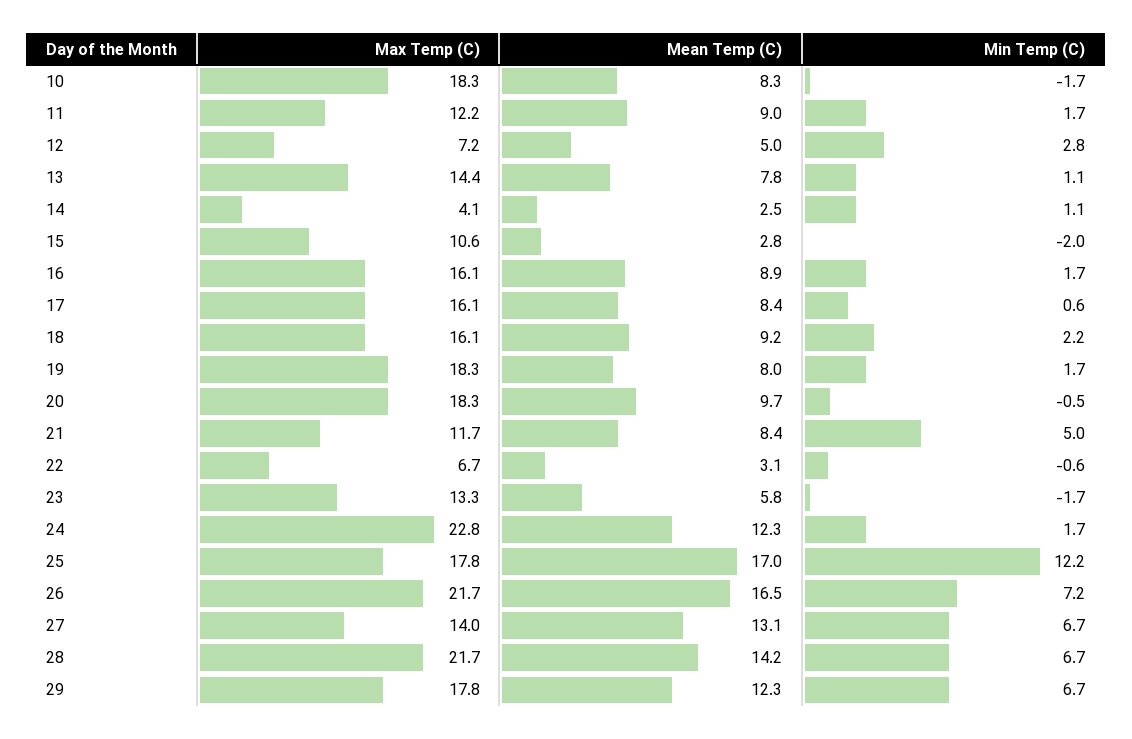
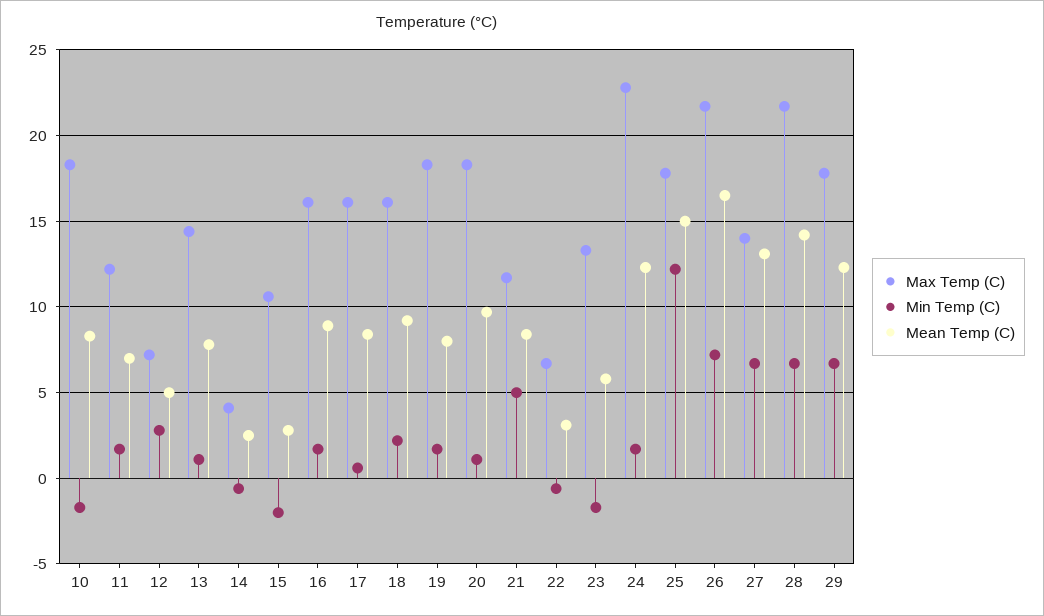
Mean Temp (C), 11: 9 -> 7
Min Temp (C), 14: 1.1 -> -0.5
Min Temp (C), 20: -0.5 -> 1
Mean Temp (C), 25: 17 -> 15

